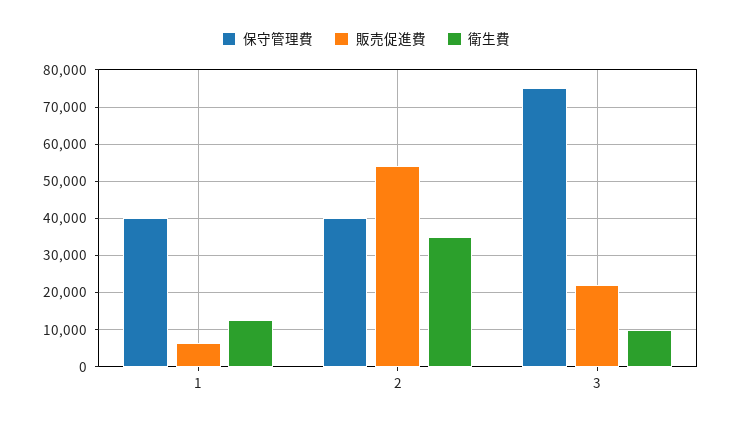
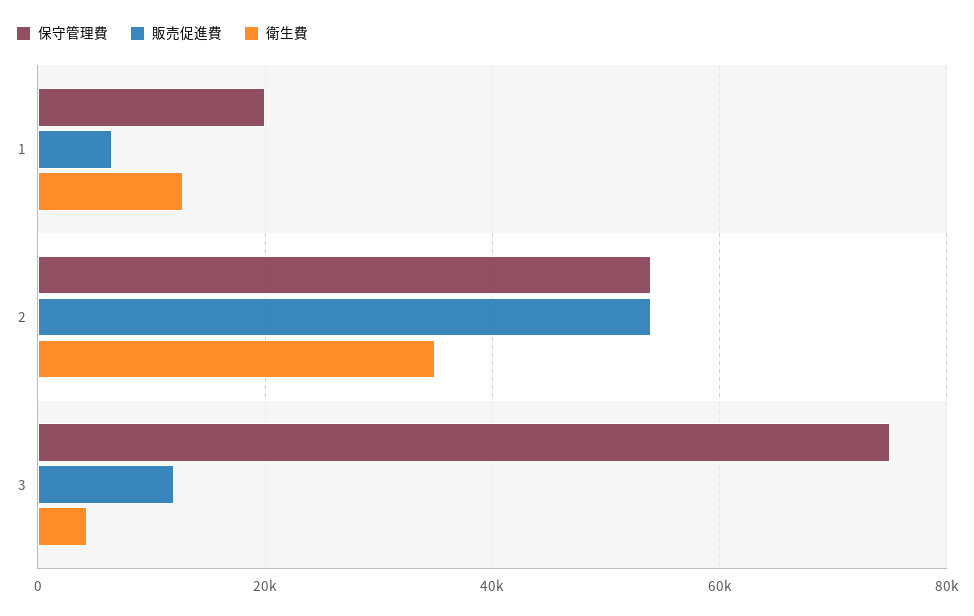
保守管理費, 1: 40000 -> 20000
保守管理費, 2: 40000 -> 54000
販売促進費, 3: 22000 -> 12000
衛生費, 3: 10000 -> 4000

